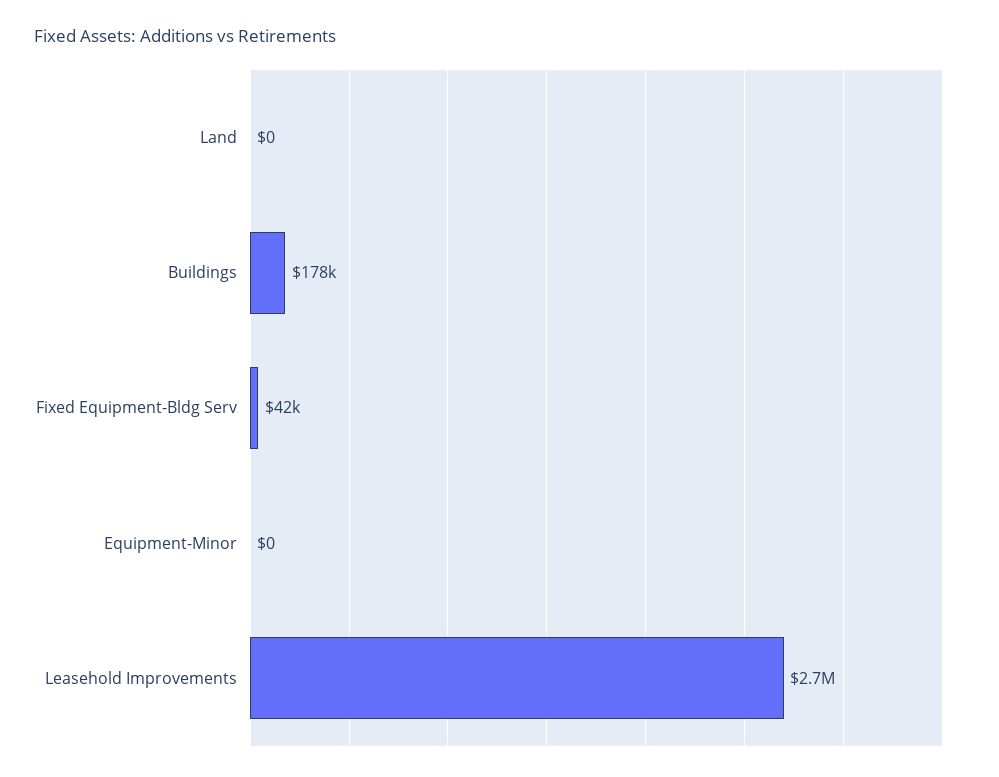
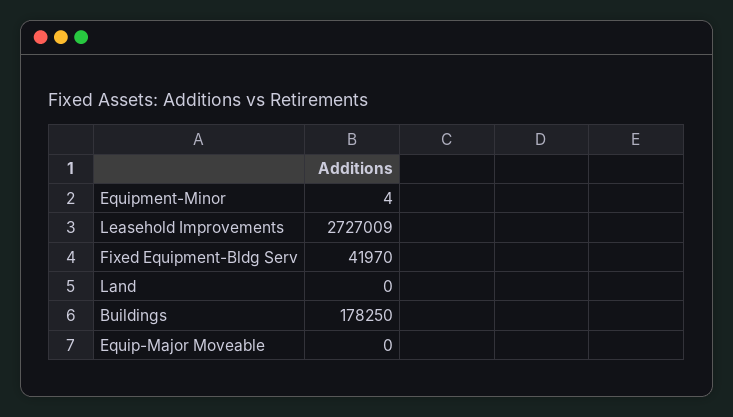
Equipment-Minor: 0 -> 4
Equip-Major Moveable: none -> 0

